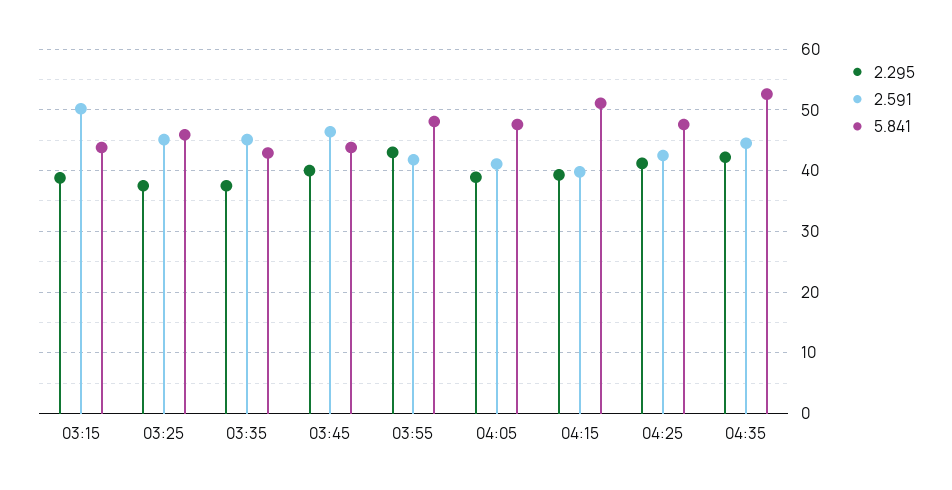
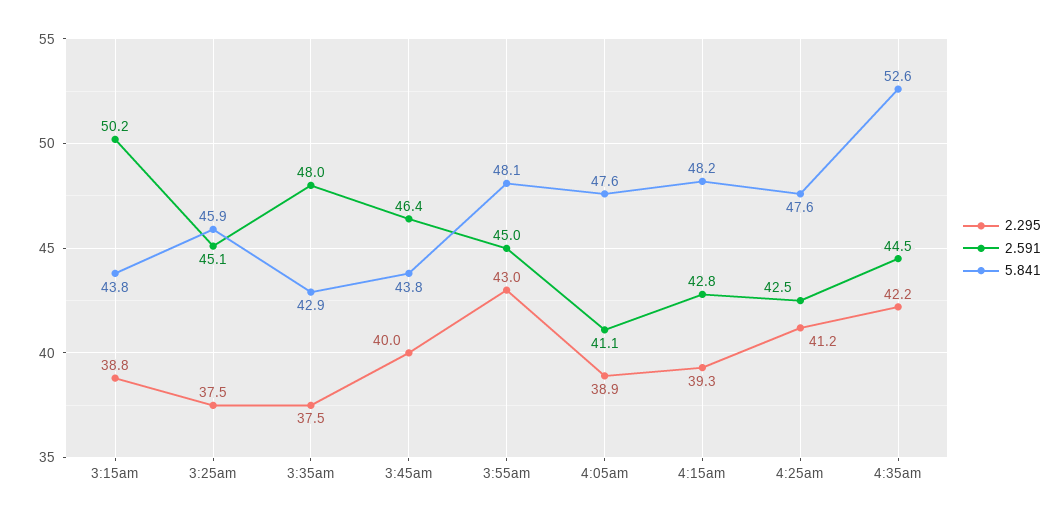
2.591, 03:35: 45 -> 48
2.591, 03:55: 42 -> 45
2.591, 04:15: 40 -> 42.8
5.841, 04:15: 51 -> 48.2

